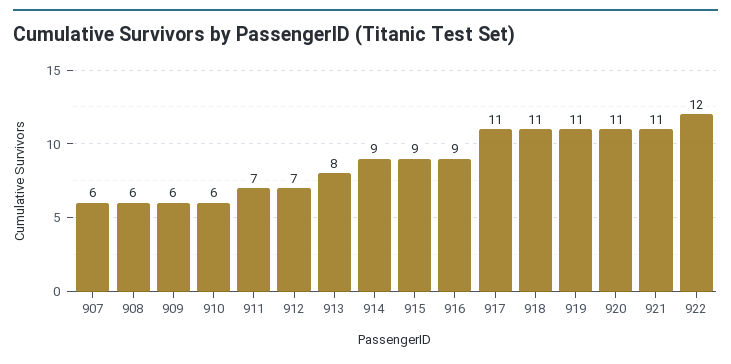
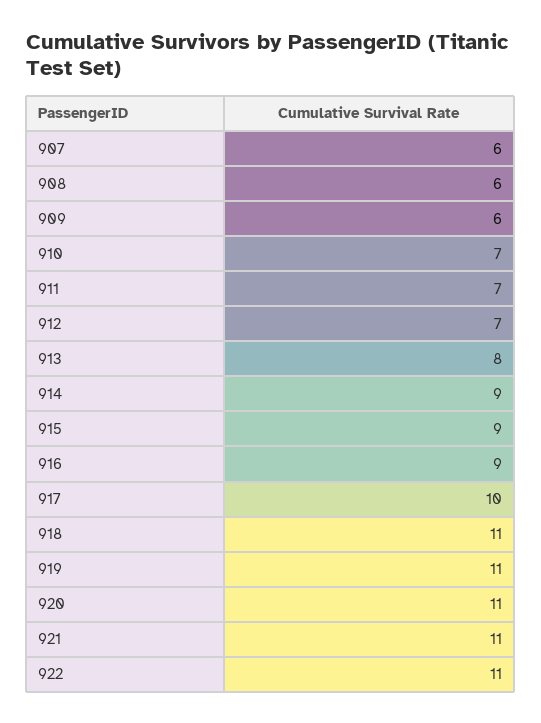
910: 6 -> 7
917: 11 -> 10
922: 12 -> 11

